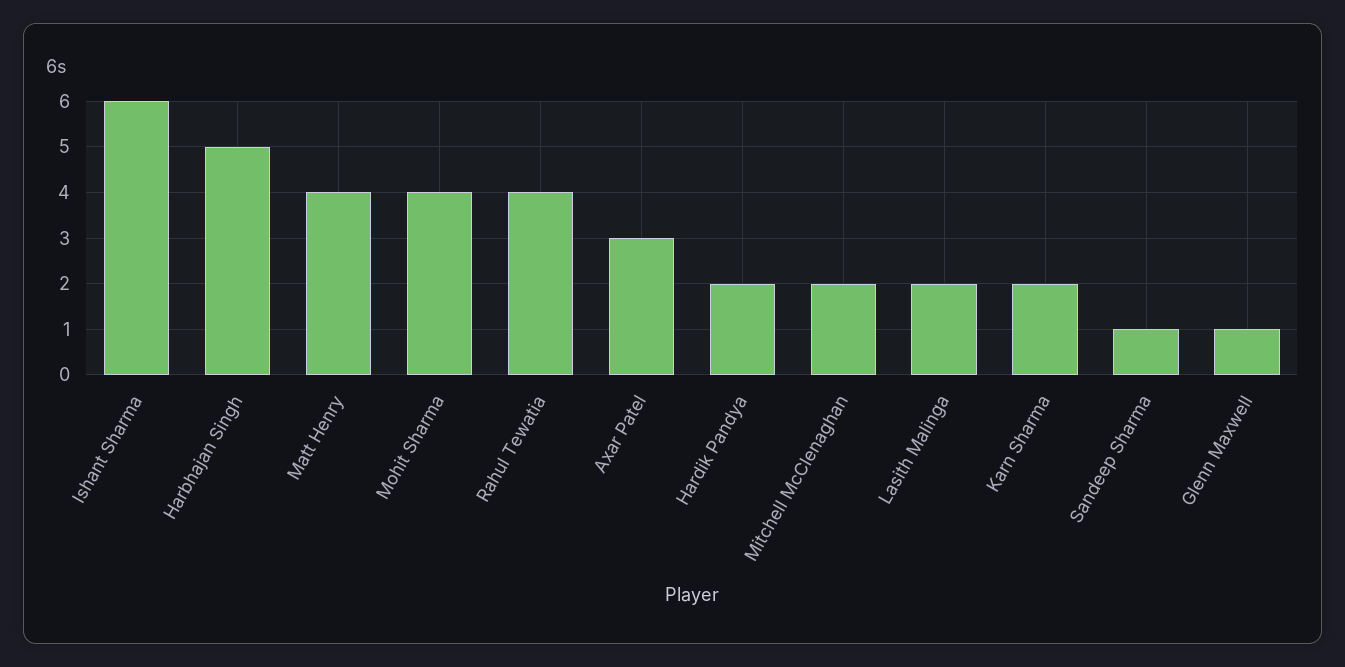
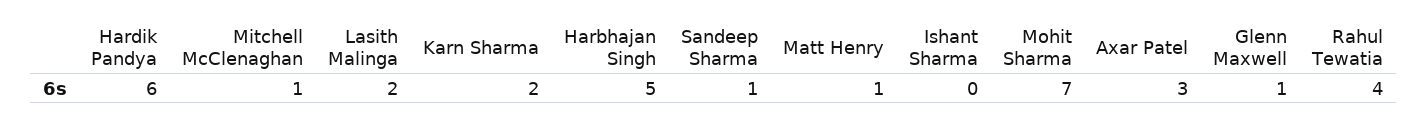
Ishant Sharma: 6 -> 0
Matt Henry: 4 -> 1
Mohit Sharma: 4 -> 7
Hardik Pandya: 2 -> 6
Mitchell McClenaghan: 2 -> 1

